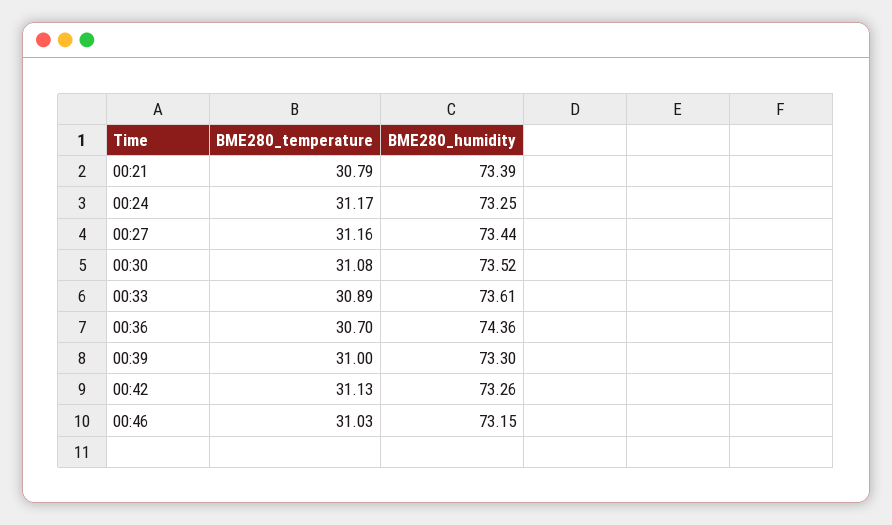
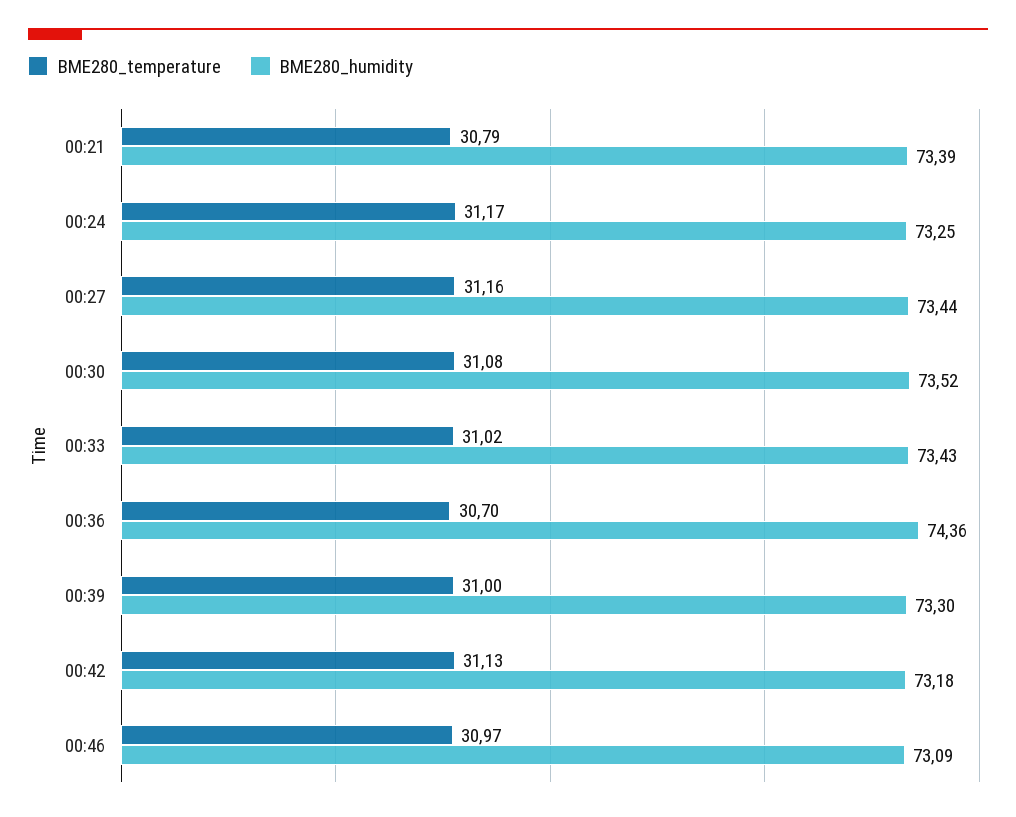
BME280_temperature, 00:33: 30.89 -> 31.02
BME280_humidity, 00:33: 73.61 -> 73.43
BME280_humidity, 00:42: 73.26 -> 73.18
BME280_temperature, 00:46: 31.03 -> 30.97
BME280_humidity, 00:46: 73.15 -> 73.09

